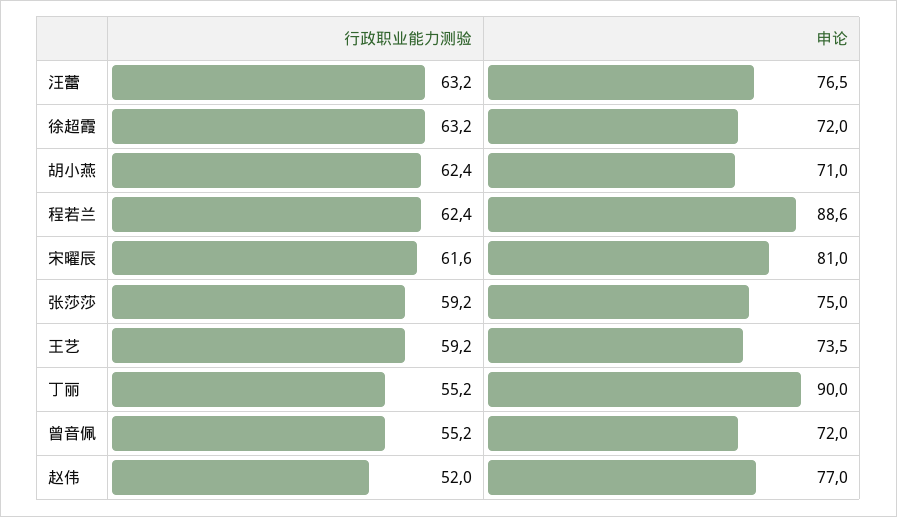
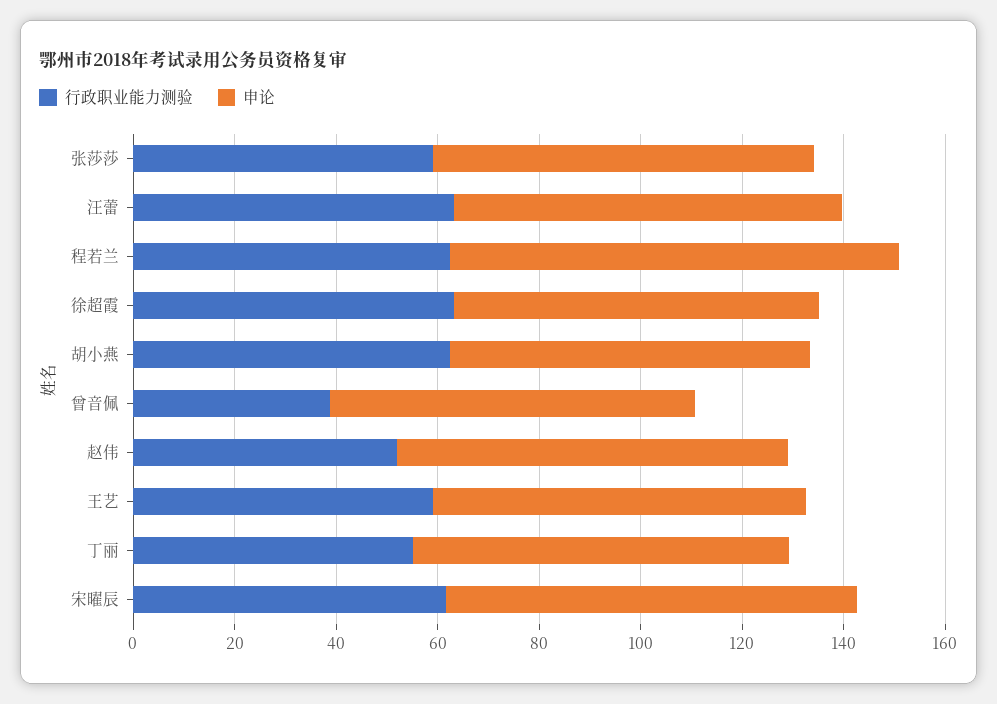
申论, 丁丽: 90 -> 75
行政职业能力测验, 曾音佩: 55.2 -> 40

